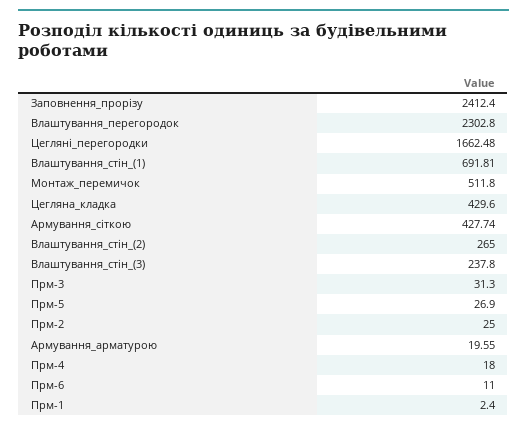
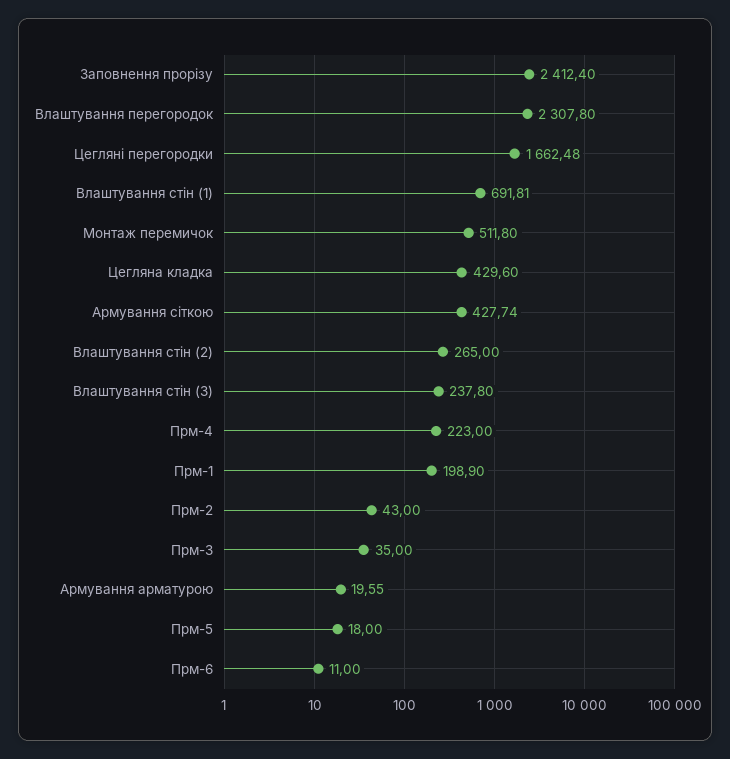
Влаштування_перегородок: 2302.8 -> 2307.8
Прм-3: 31.3 -> 35
Прм-5: 26.9 -> 18
Прм-2: 25 -> 43
Прм-4: 18 -> 223
Прм-1: 2.4 -> 198.9

